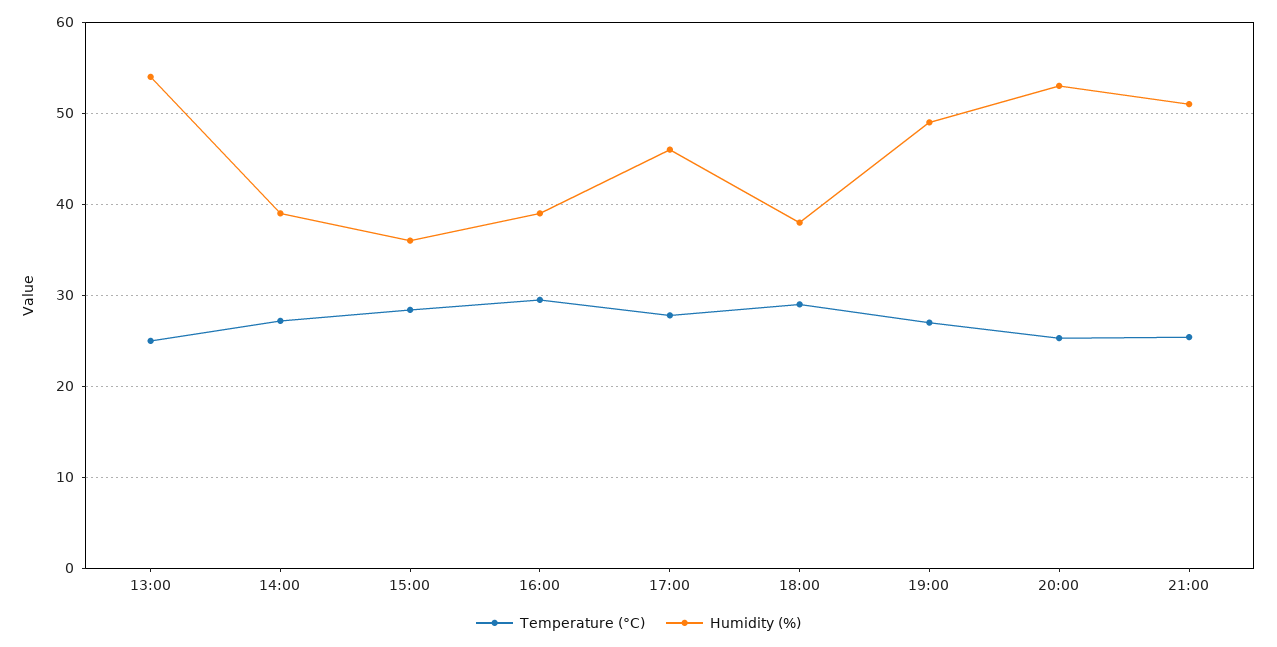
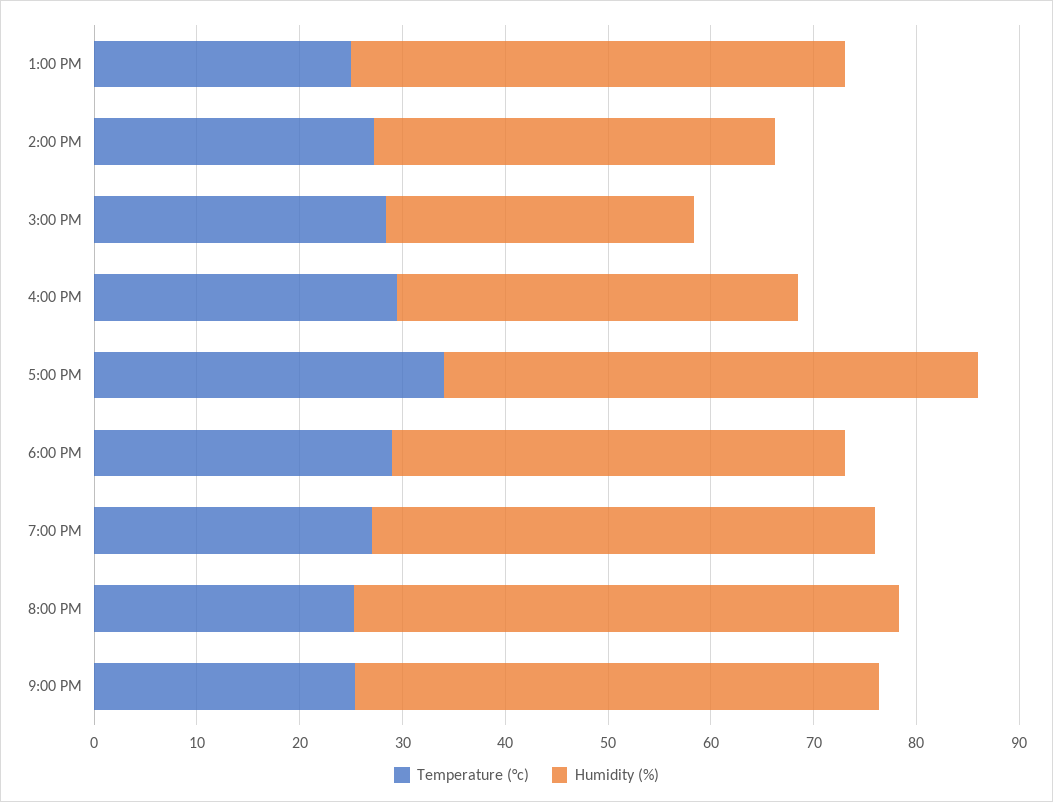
Humidity (%), 13:00: 54 -> 48
Humidity (%), 15:00: 36 -> 30
Temperature (°C), 17:00: 28 -> 34
Humidity (%), 17:00: 46 -> 52
Humidity (%), 18:00: 38 -> 44

